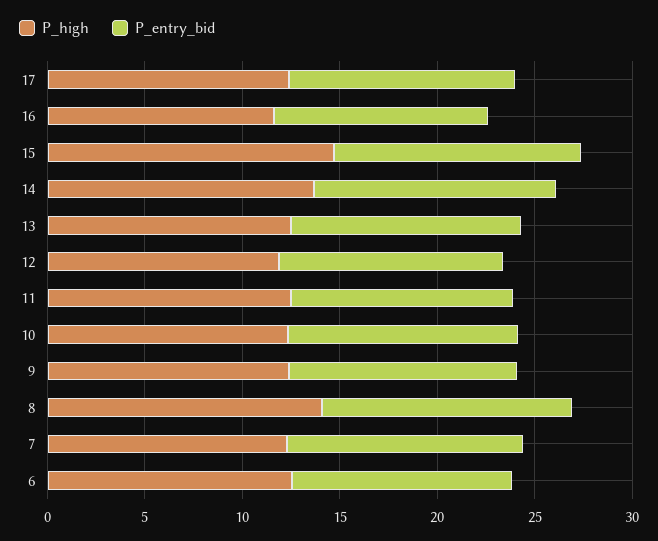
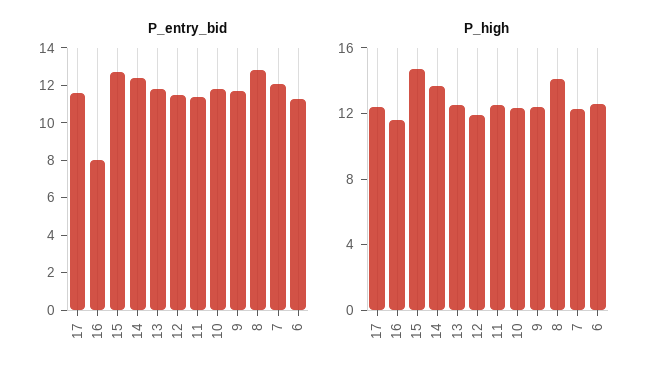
P_entry_bid, 16: 11 -> 8

